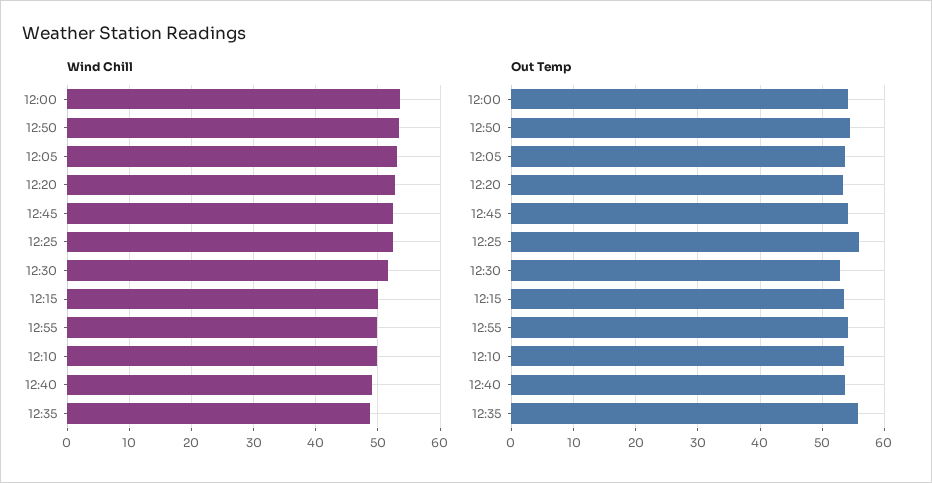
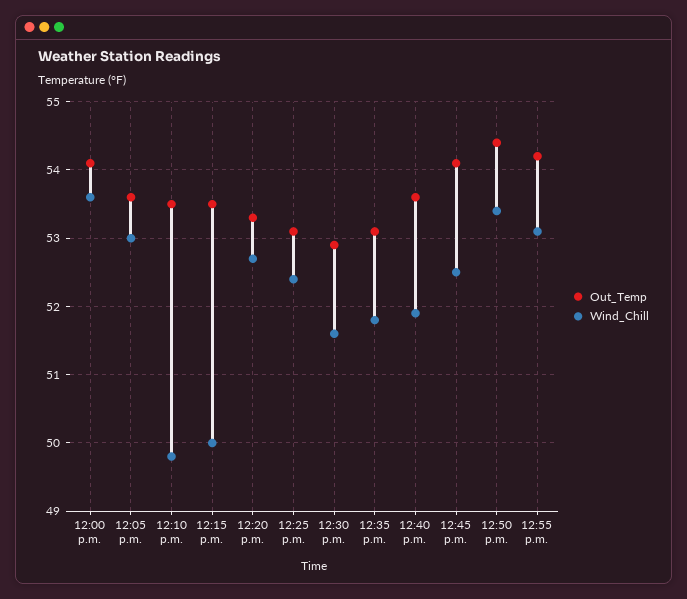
Wind Chill, 12:55: 50 -> 53.1
Wind Chill, 12:40: 49 -> 51.9
Wind Chill, 12:35: 49 -> 51.8
Out Temp, 12:25: 56 -> 53.1
Out Temp, 12:35: 56 -> 53.1

